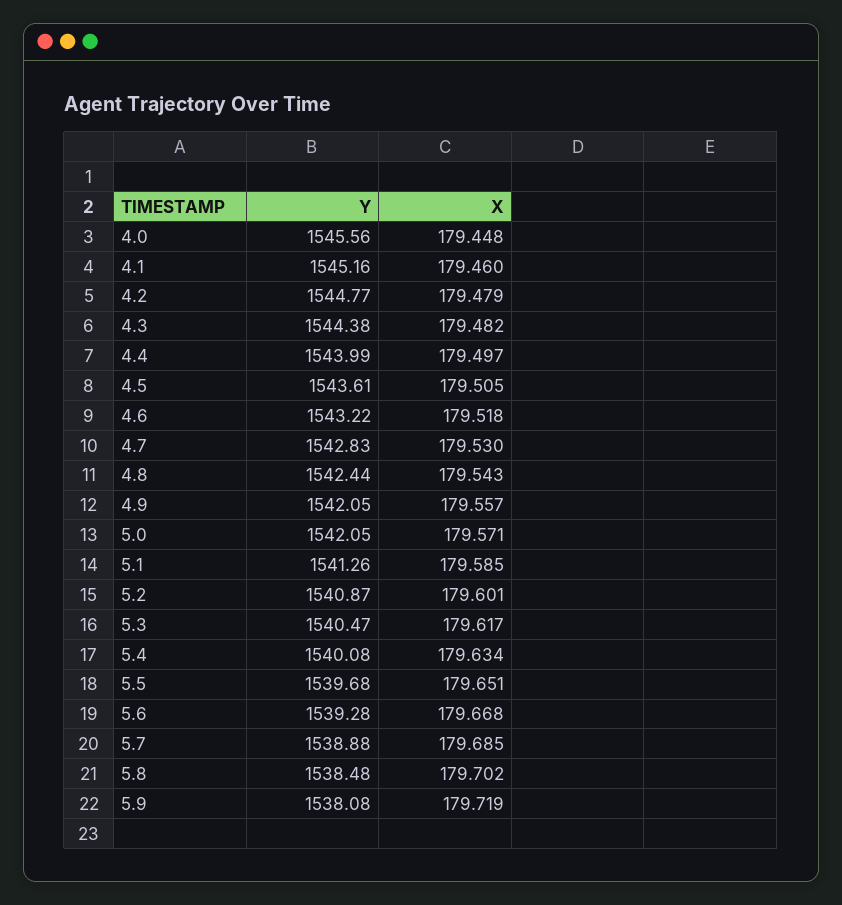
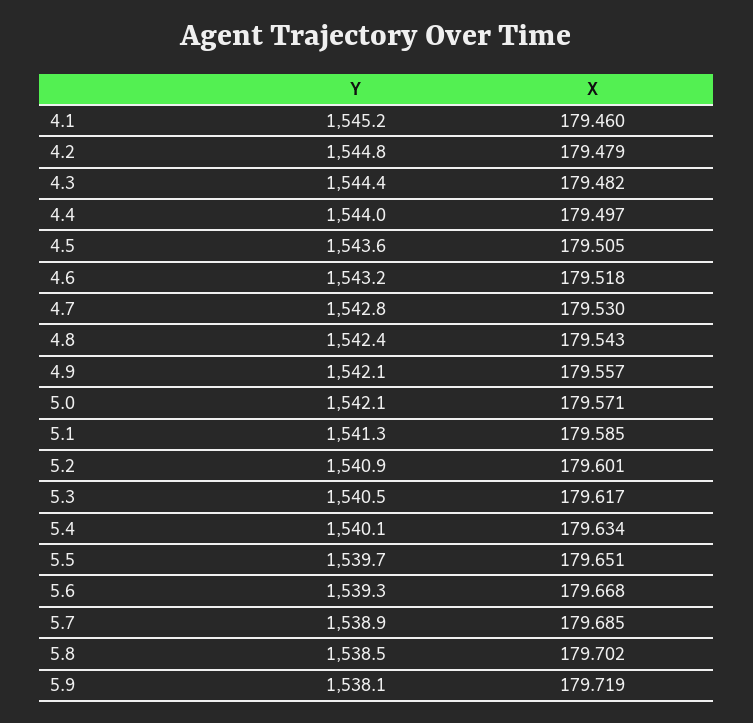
Y, 4.0: 1545.56 -> none
X, 4.0: 179.448 -> none

